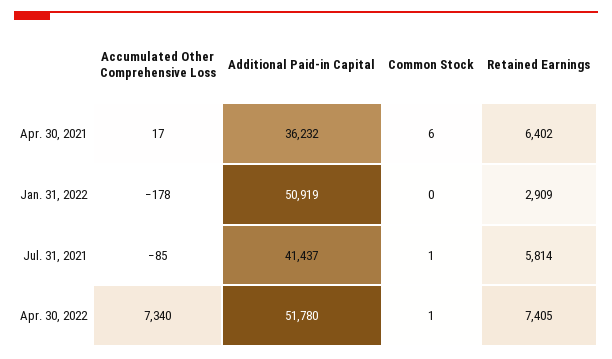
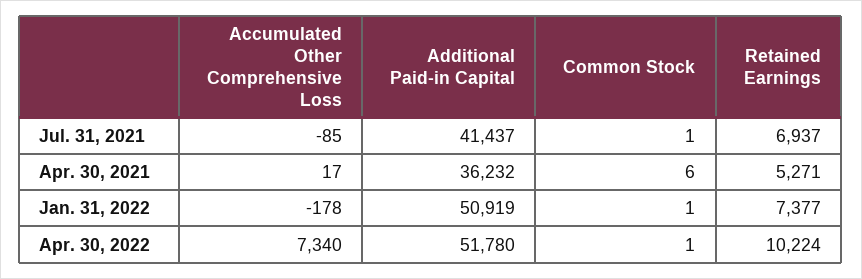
Retained Earnings, Apr. 30, 2021: 6402 -> 5271
Common Stock, Jan. 31, 2022: 0 -> 1
Retained Earnings, Jan. 31, 2022: 2909 -> 7377
Retained Earnings, Jul. 31, 2021: 5814 -> 6937
Retained Earnings, Apr. 30, 2022: 7405 -> 10224

